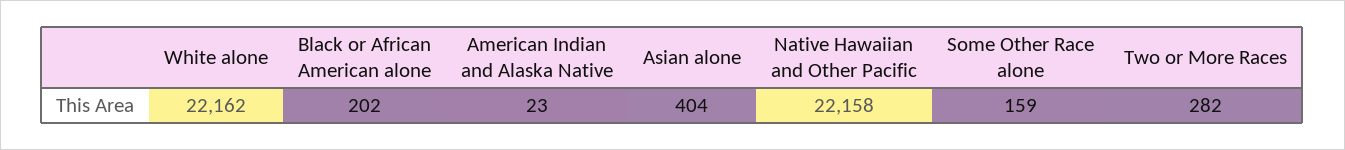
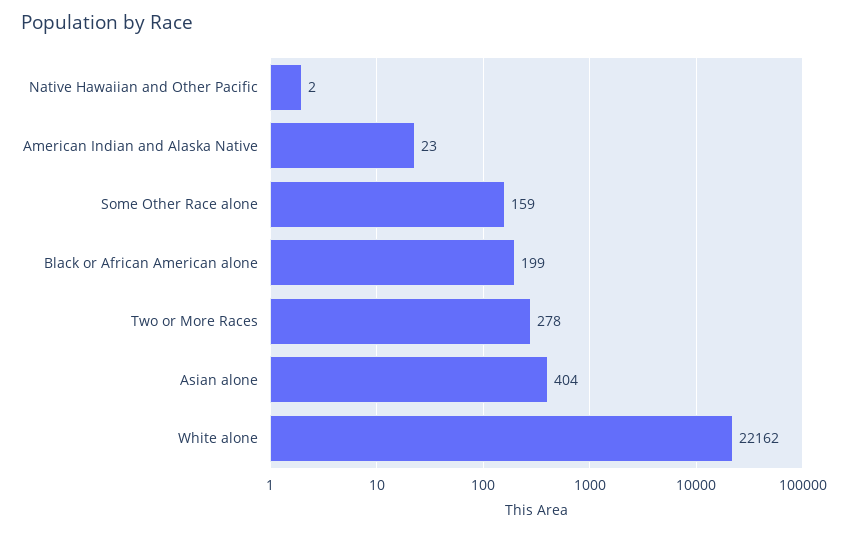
Black or African American alone: 202 -> 199
Native Hawaiian and Other Pacific: 22158 -> 2
Two or More Races: 282 -> 278

